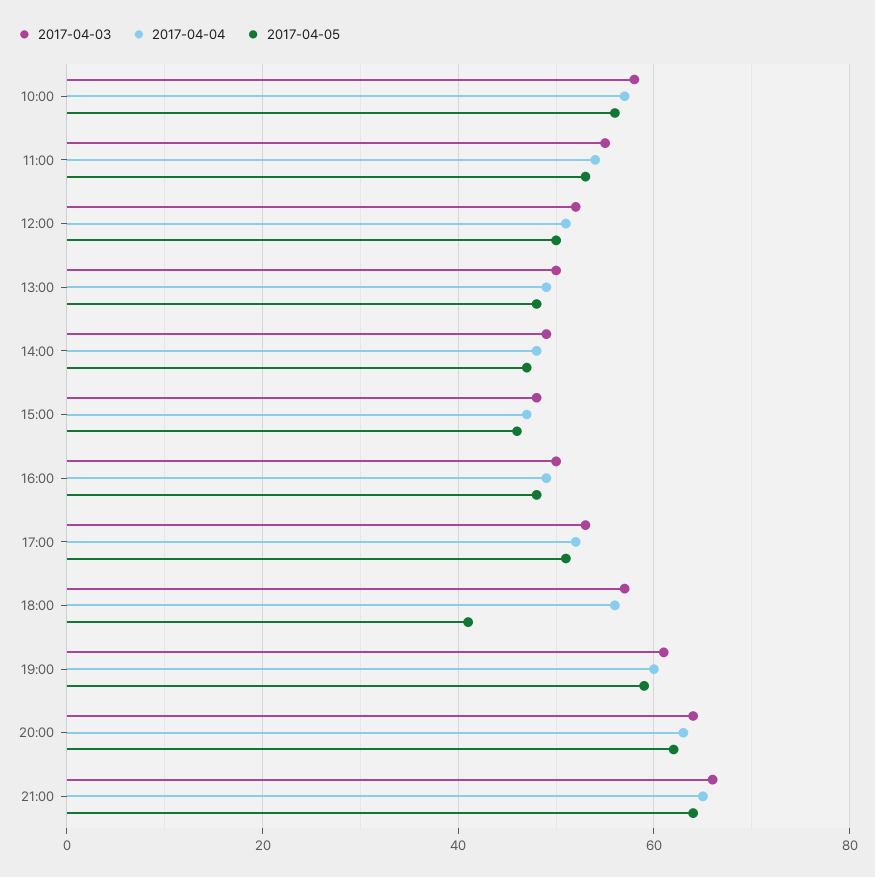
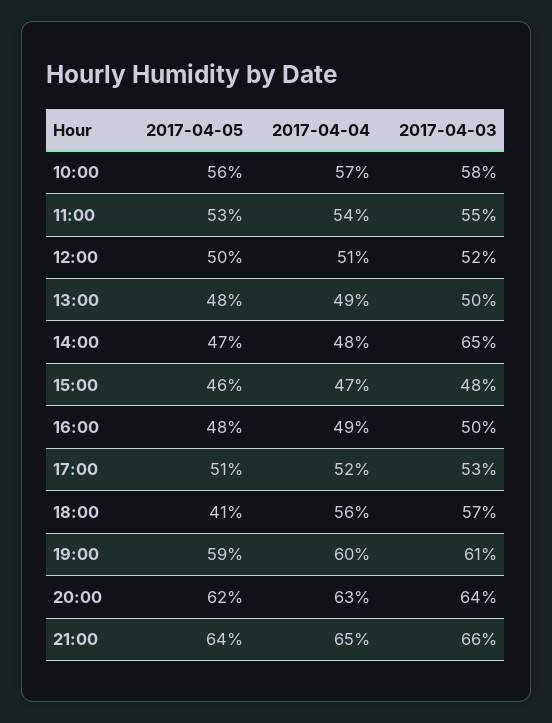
2017-04-03, 14:00: 50 -> 65

